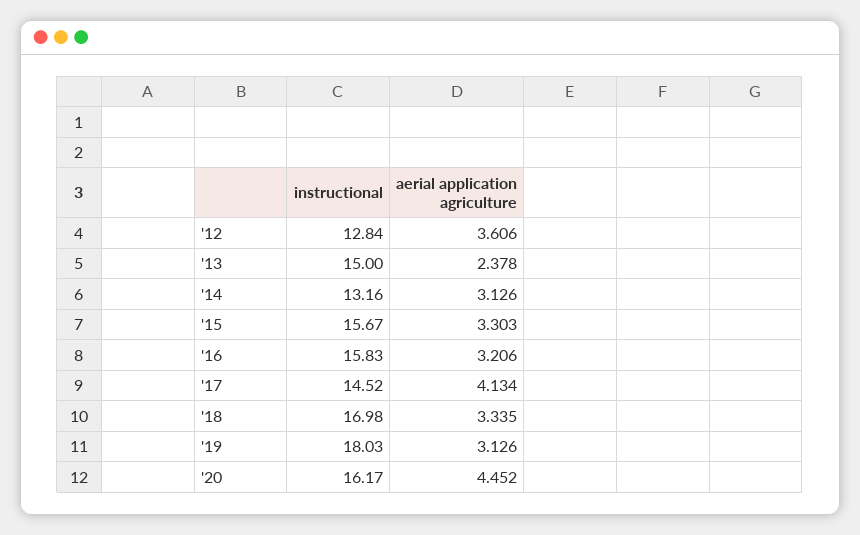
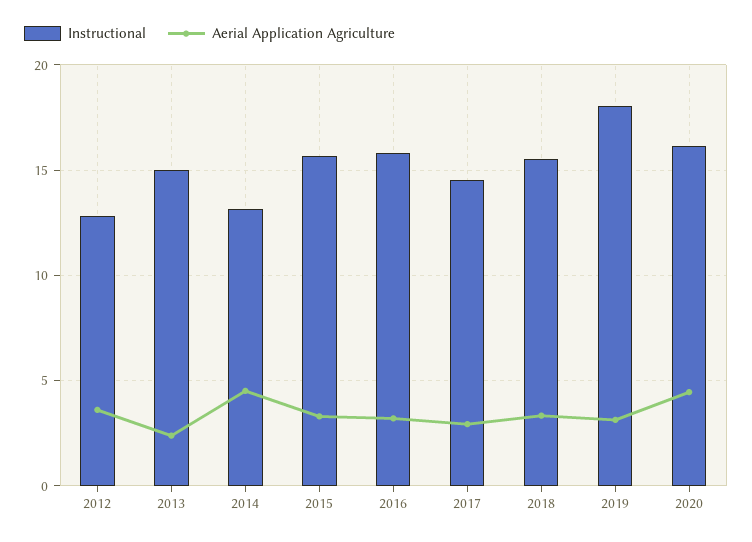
aerial application agriculture, '14: 3.126 -> 4.5
aerial application agriculture, '17: 4.134 -> 3
instructional, '18: 16.98 -> 15.5

